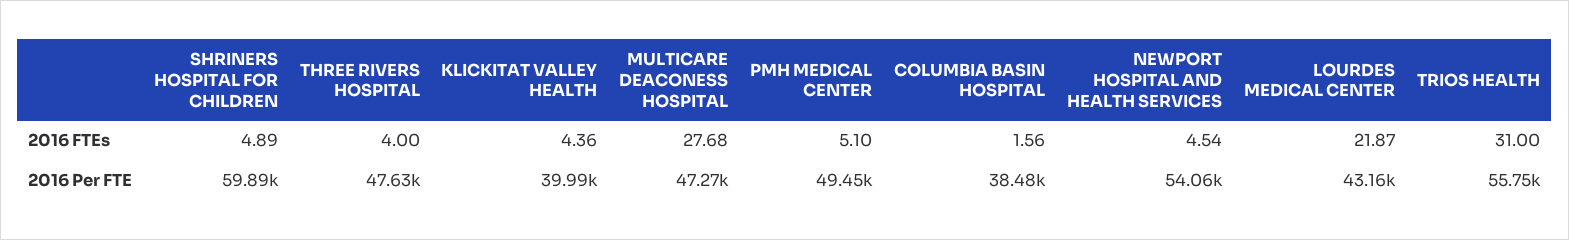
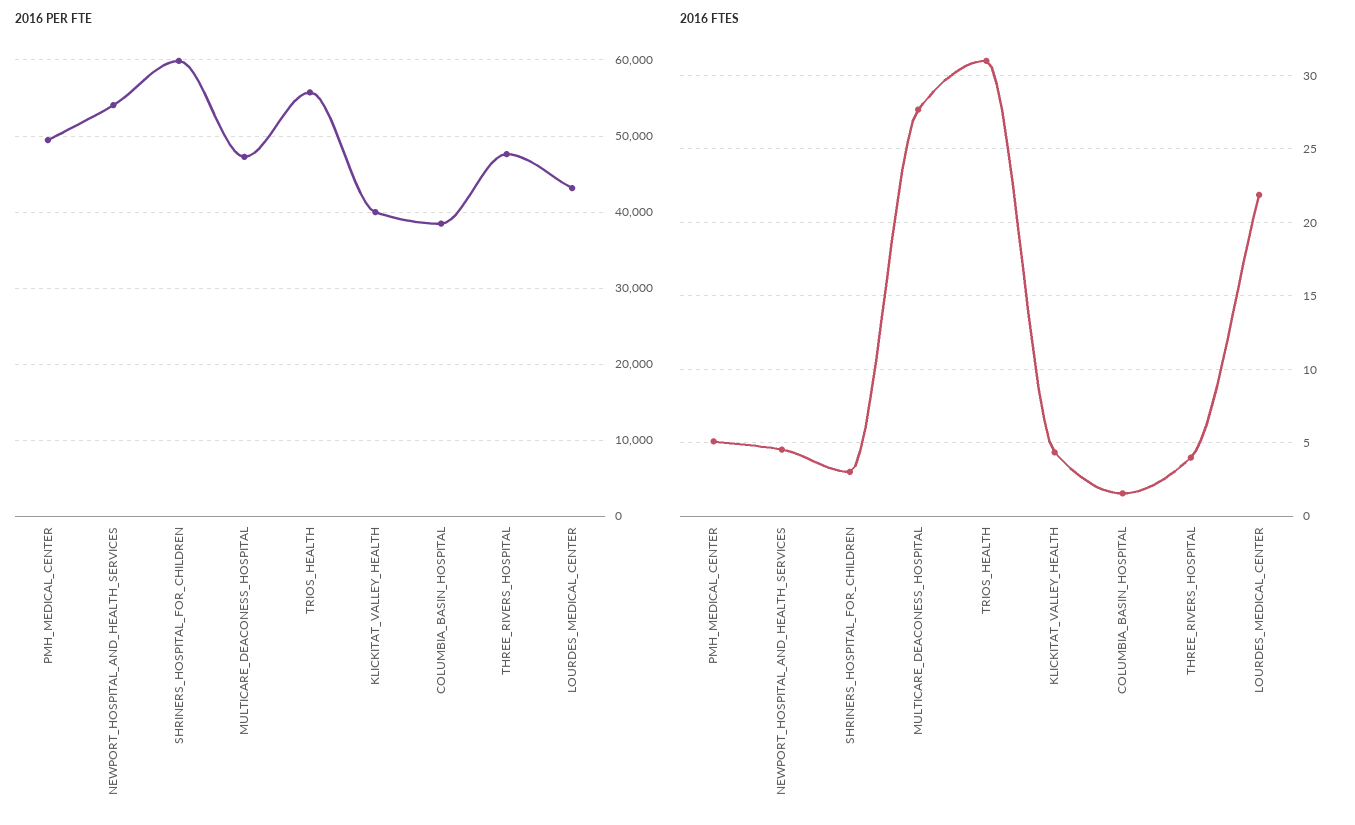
2016 FTEs, SHRINERS HOSPITAL FOR CHILDREN: 4.89 -> 3

